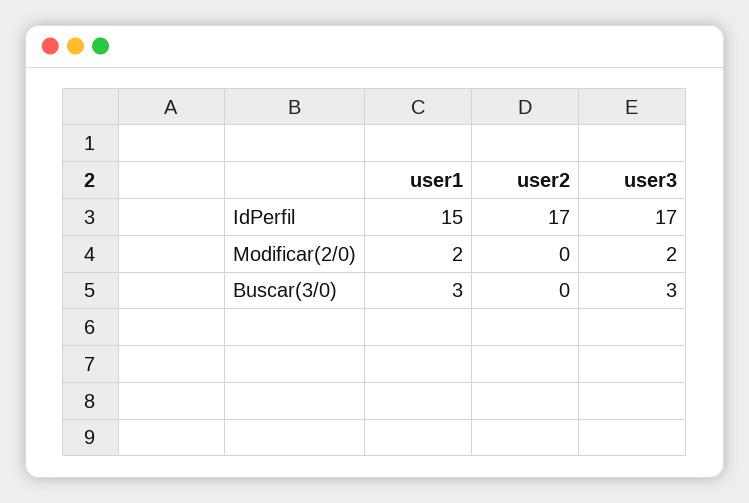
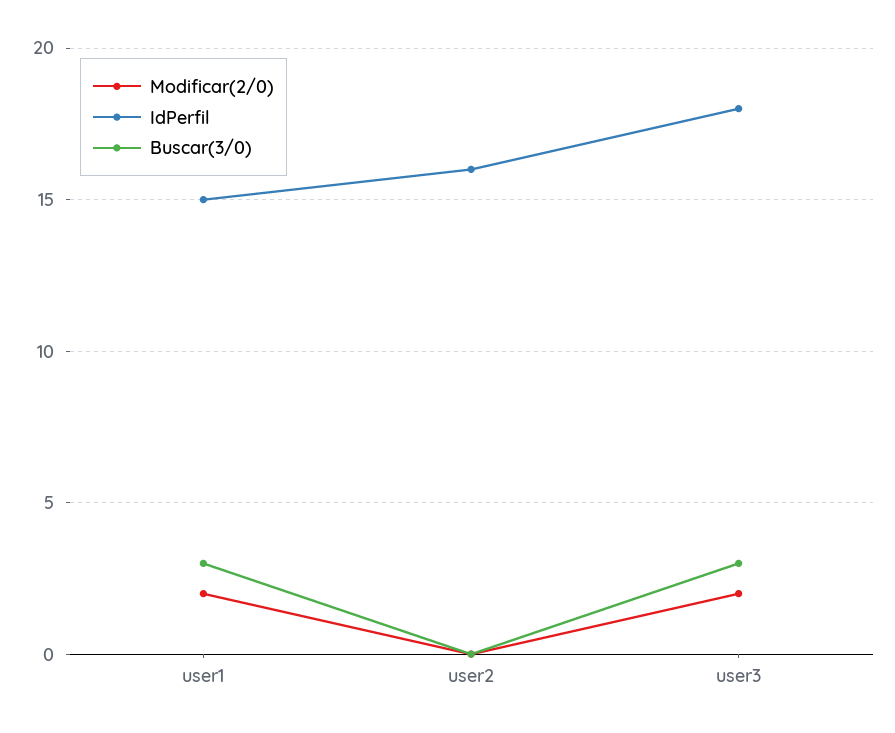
IdPerfil, user2: 17 -> 16
IdPerfil, user3: 17 -> 18

